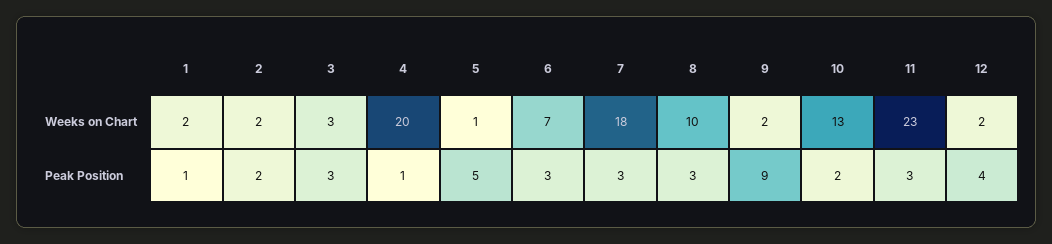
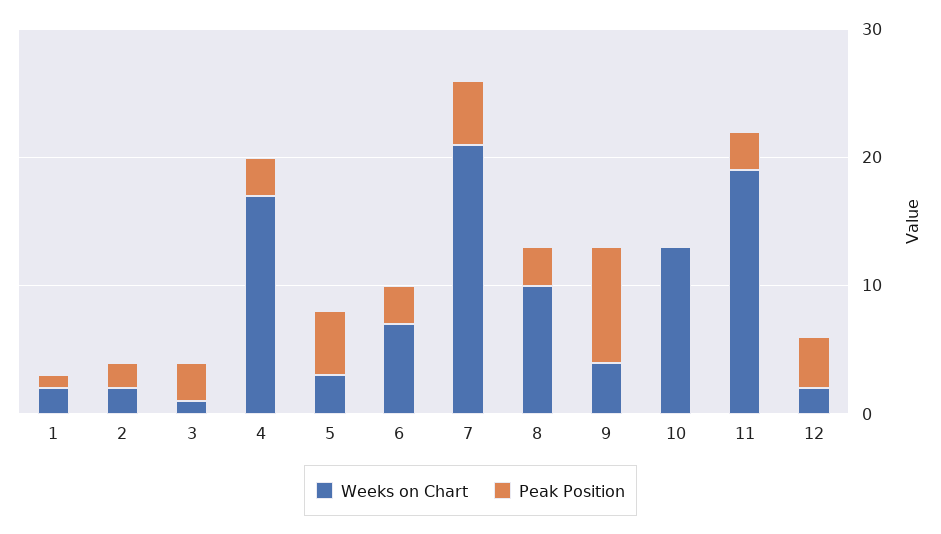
Weeks on Chart, 3: 3 -> 1
Weeks on Chart, 4: 20 -> 17
Weeks on Chart, 5: 1 -> 3
Weeks on Chart, 7: 18 -> 21
Weeks on Chart, 9: 2 -> 4
Weeks on Chart, 11: 23 -> 19
Peak Position, 4: 1 -> 3
Peak Position, 7: 3 -> 5
Peak Position, 10: 2 -> 0

